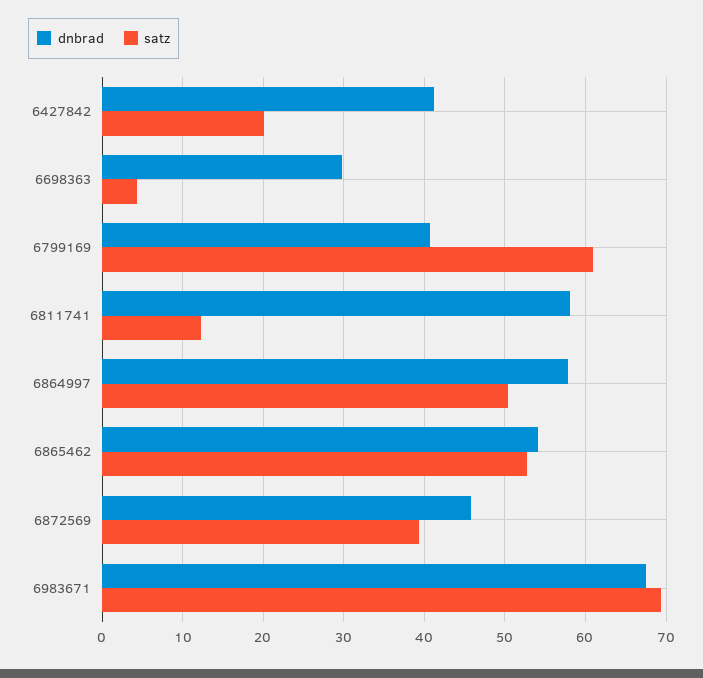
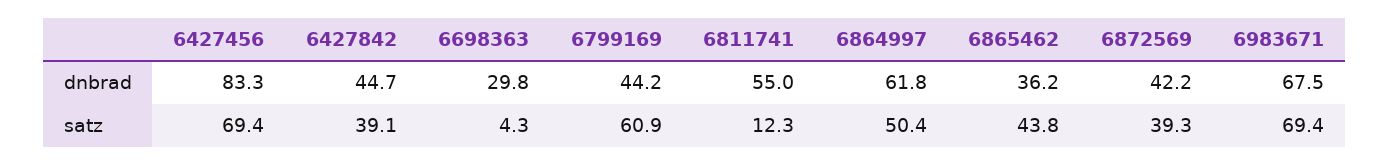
dnbrad, 6427842: 41 -> 44.7
satz, 6427842: 20 -> 39.1
dnbrad, 6799169: 41 -> 44.2
dnbrad, 6811741: 58 -> 55
dnbrad, 6864997: 58 -> 61.8
dnbrad, 6865462: 54 -> 36.2
satz, 6865462: 53 -> 43.8
dnbrad, 6872569: 46 -> 42.2
dnbrad, 6427456: none -> 83.3
satz, 6427456: none -> 69.4

